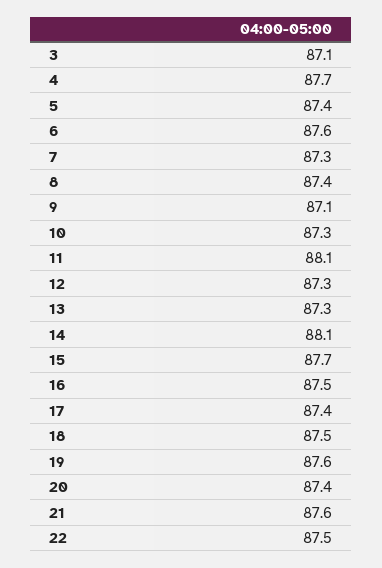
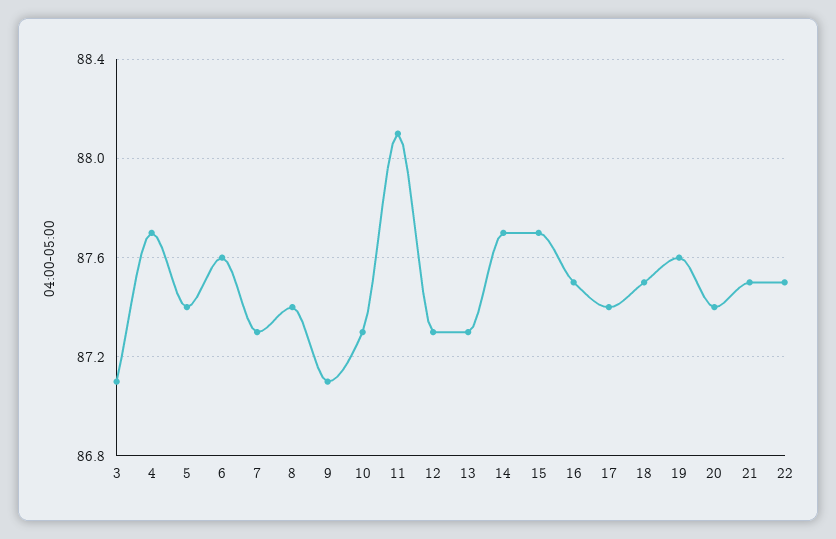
14: 88.1 -> 87.7
21: 87.6 -> 87.5

